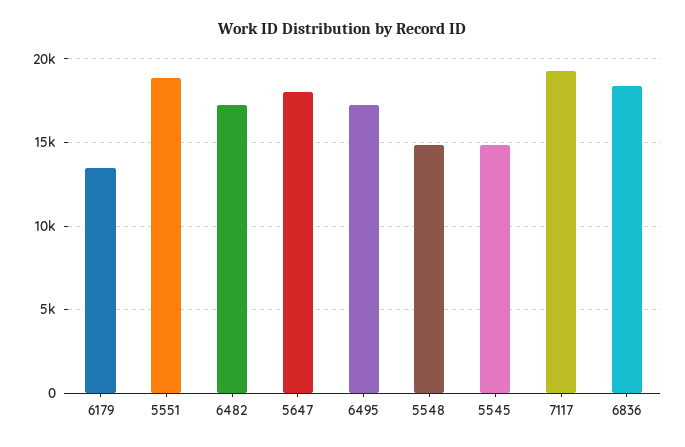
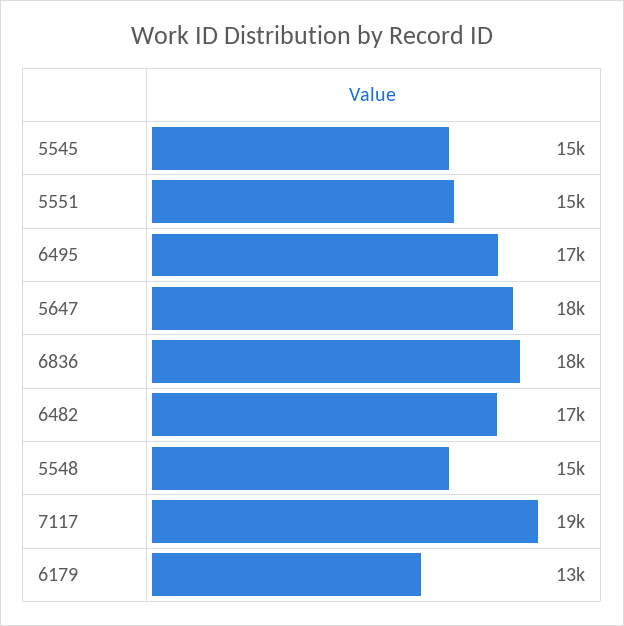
5551: 19000 -> 15000

